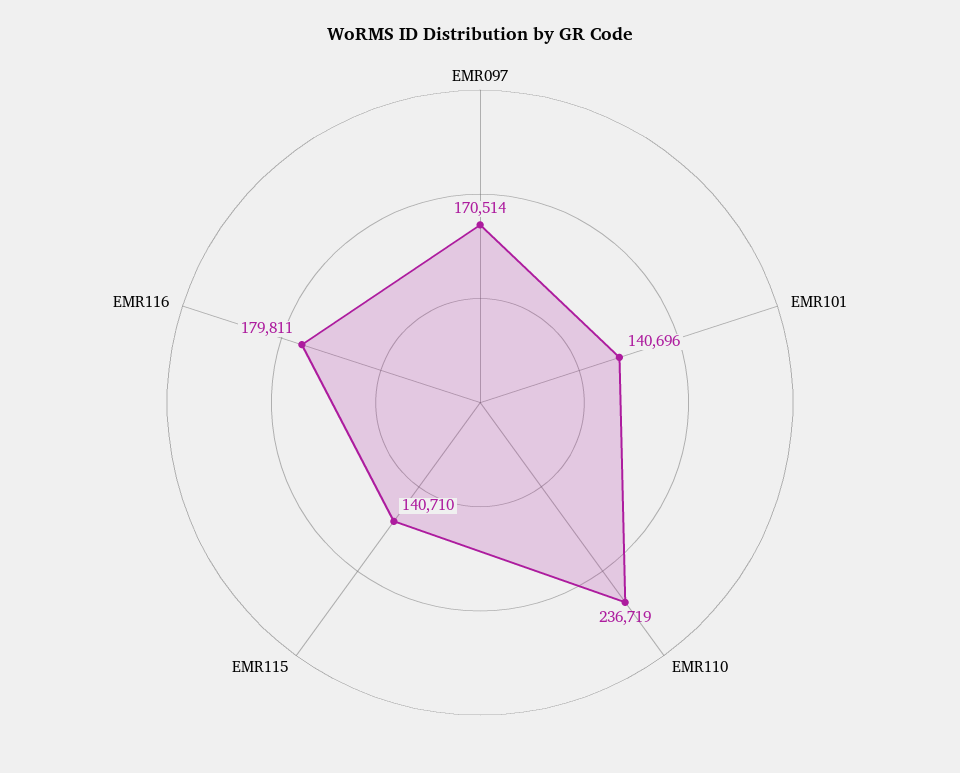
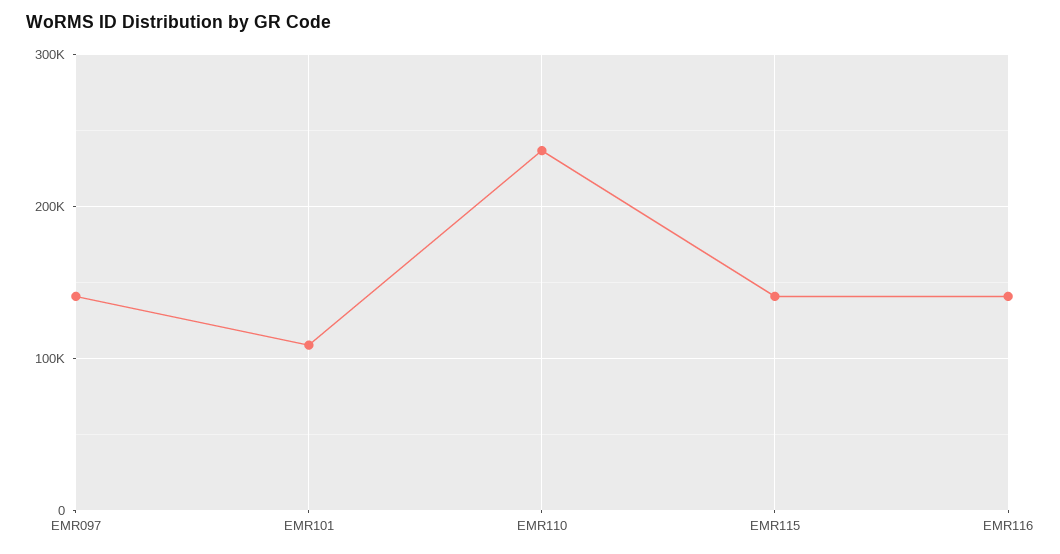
EMR097: 170514 -> 140000
EMR101: 140696 -> 110000
EMR116: 179811 -> 140000

